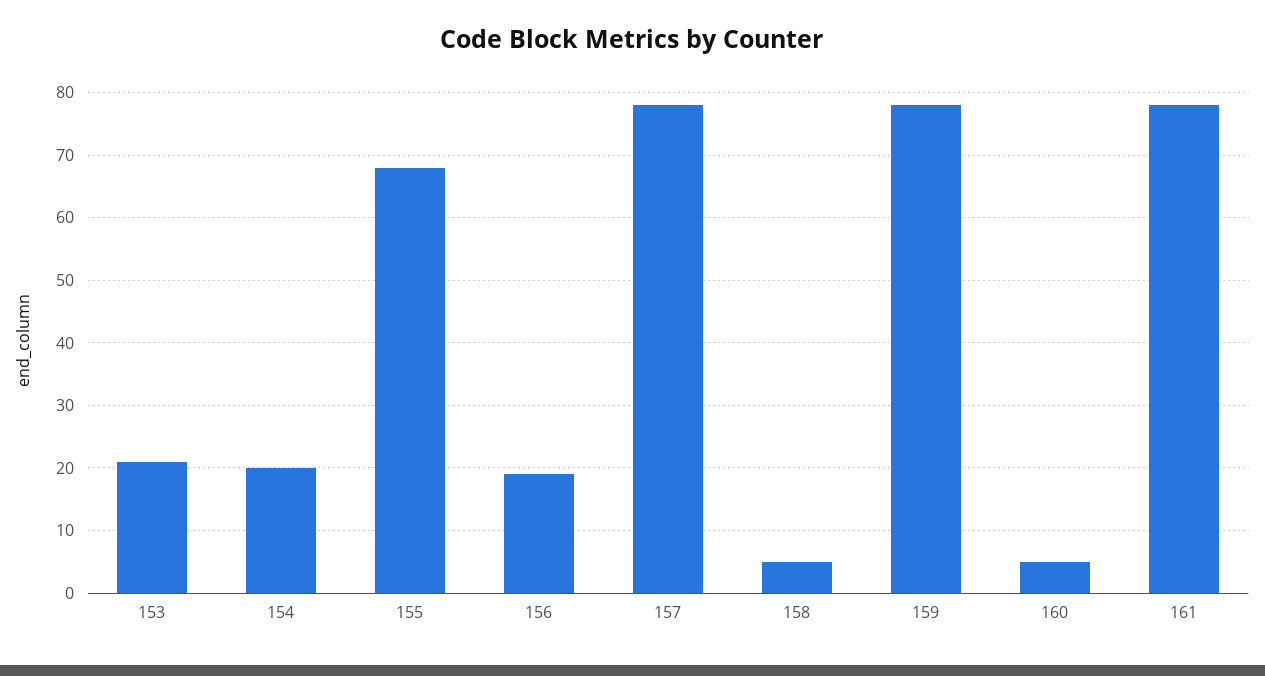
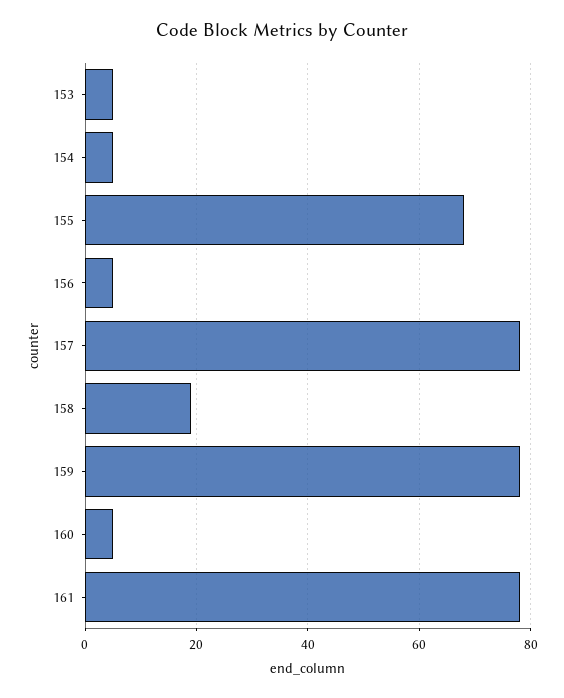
153: 21 -> 5
154: 20 -> 5
156: 19 -> 5
158: 5 -> 20

